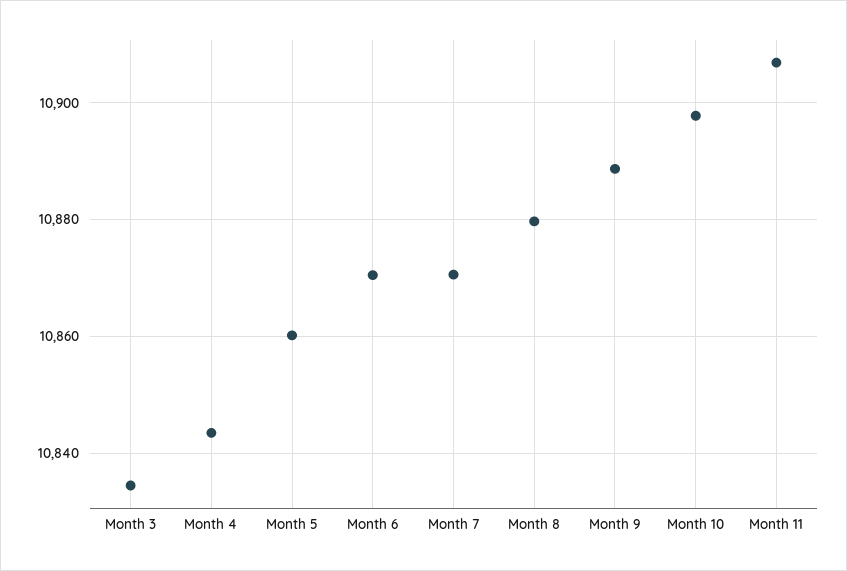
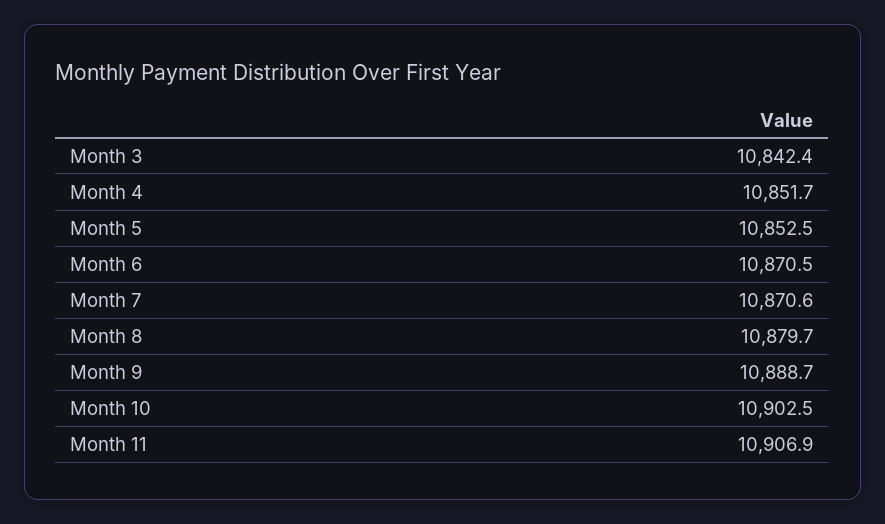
Month 3: 10834 -> 10842.4
Month 4: 10844 -> 10851.7
Month 5: 10860 -> 10852.5
Month 10: 10898 -> 10902.5

